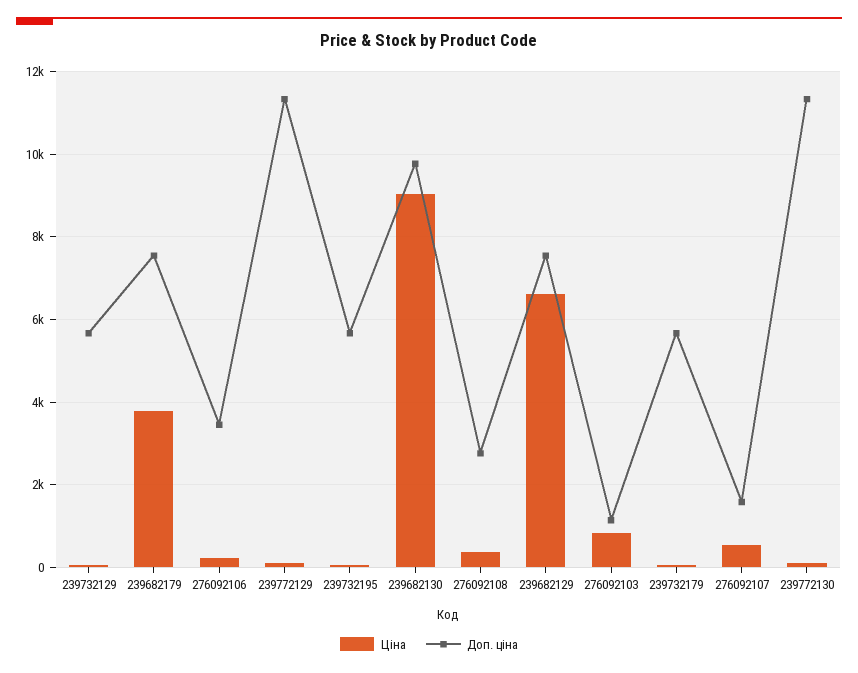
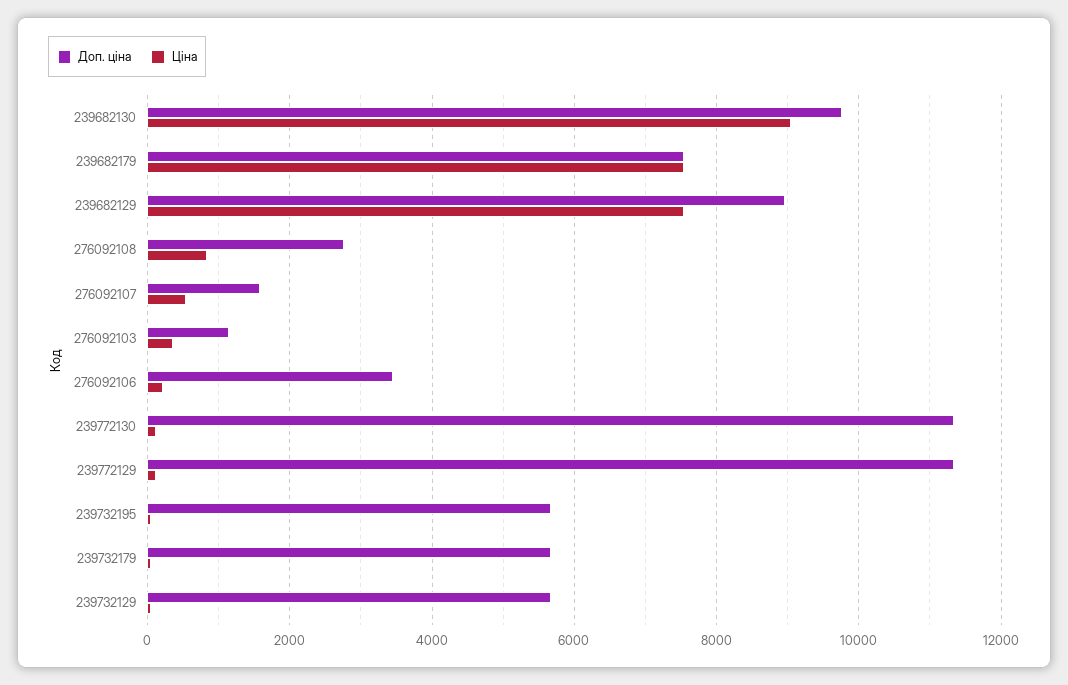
Ціна, 239682179: 3800 -> 7600
Ціна, 276092108: 400 -> 800
Ціна, 239682129: 6600 -> 7600
Доп. ціна, 239682129: 7600 -> 9000
Ціна, 276092103: 800 -> 400

